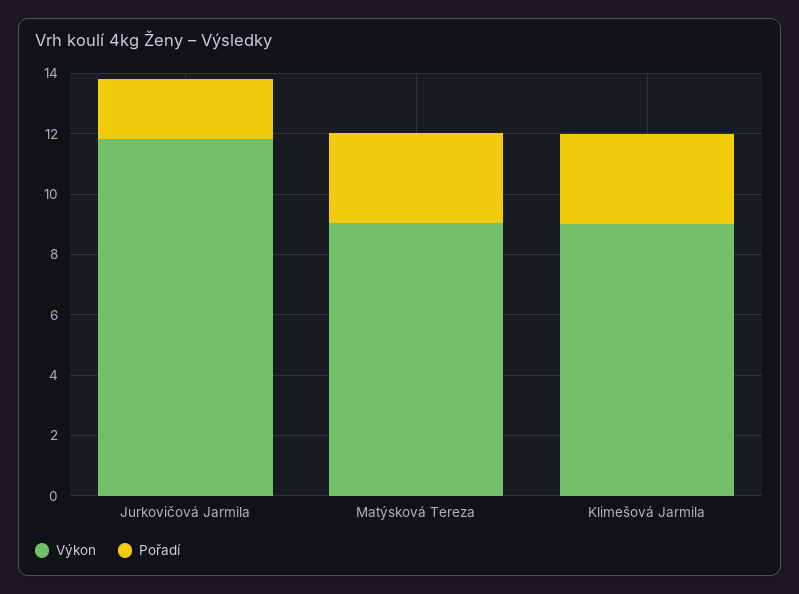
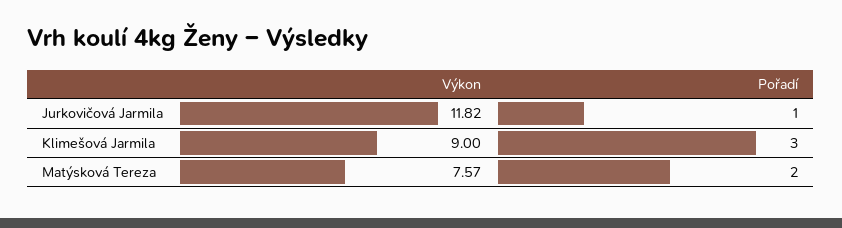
Pořadí, Jurkovičová Jarmila: 2 -> 1
Výkon, Matýsková Tereza: 9 -> 7.57
Pořadí, Matýsková Tereza: 3 -> 2

